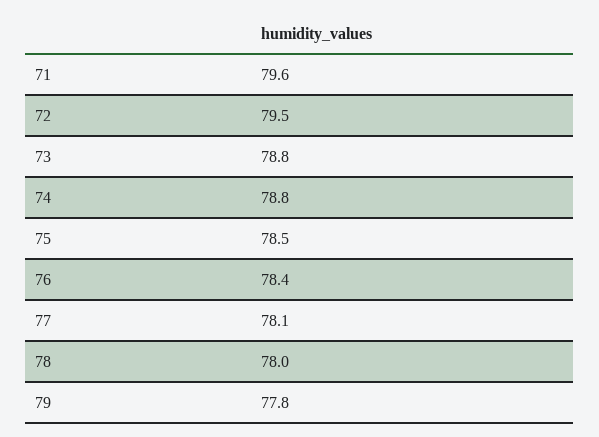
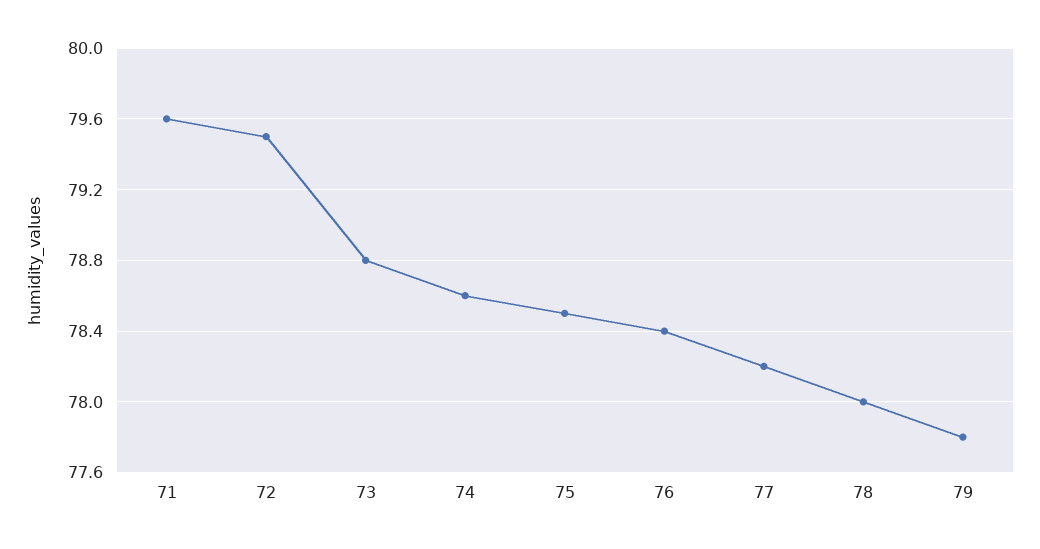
74: 78.8 -> 78.6
77: 78.1 -> 78.2

